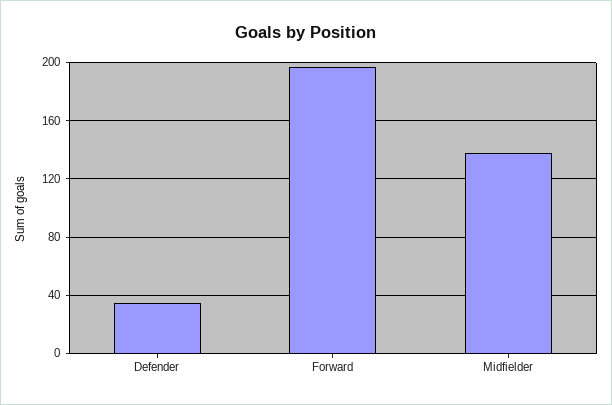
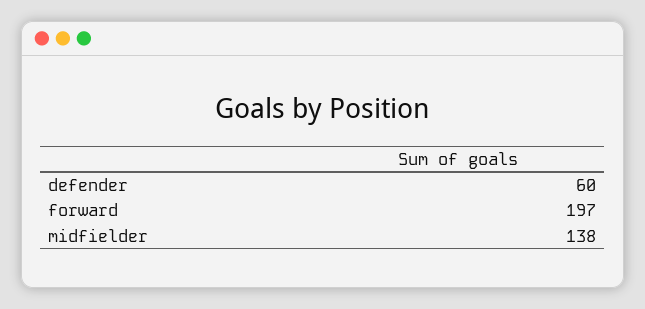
Defender: 35 -> 60

